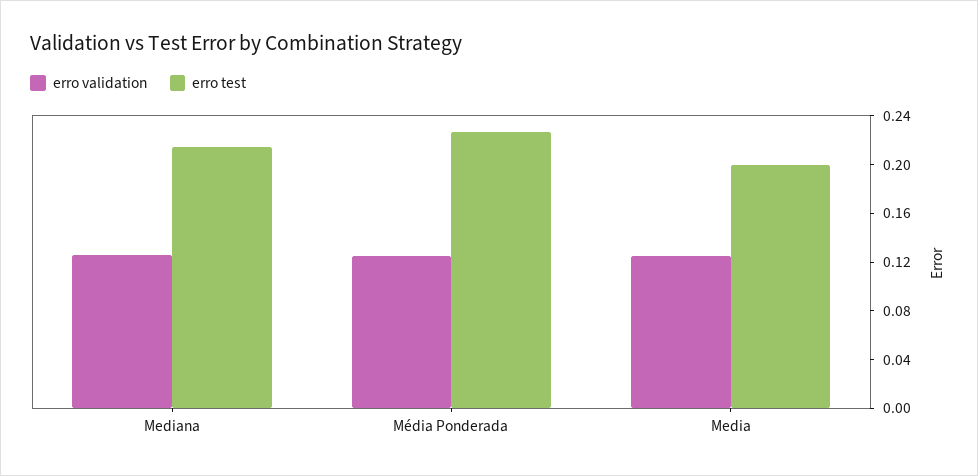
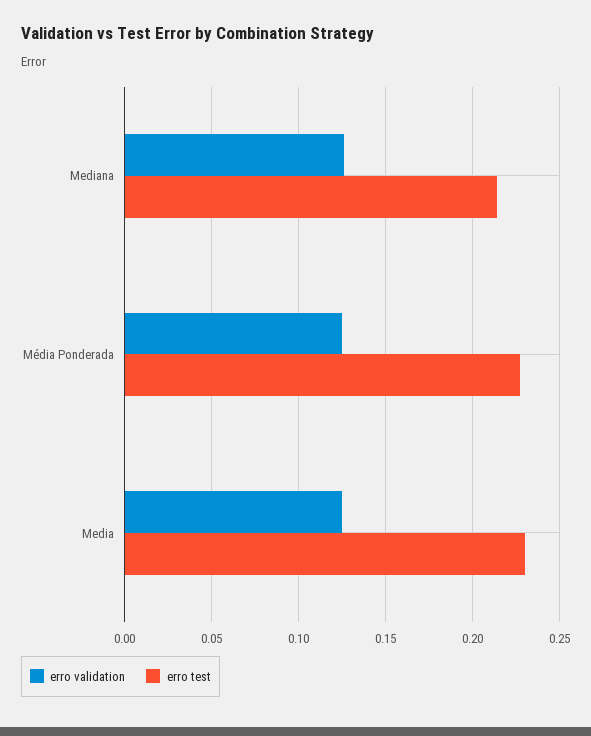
erro test, Media: 0.2 -> 0.23

